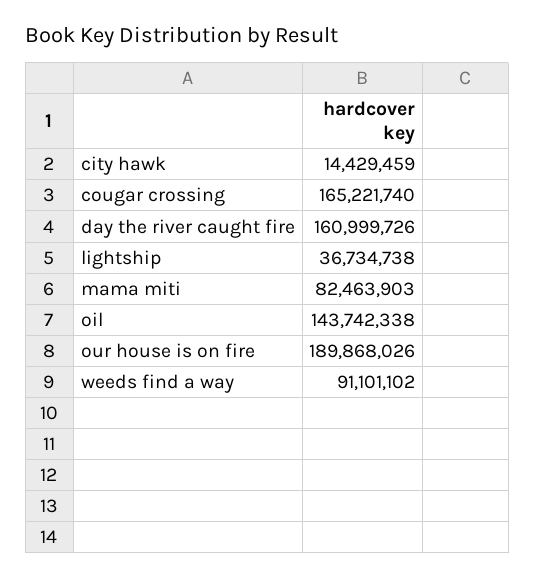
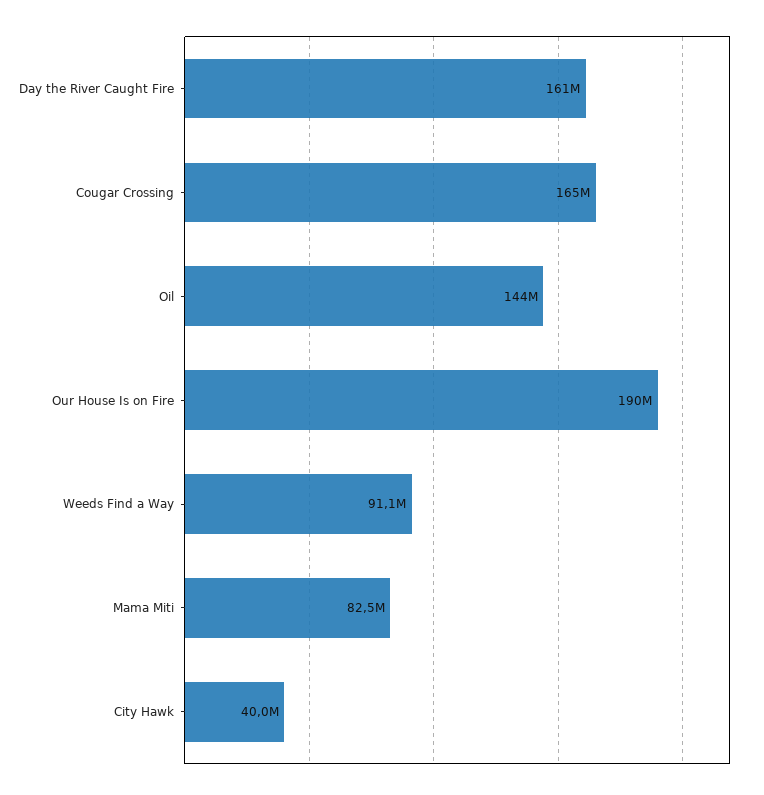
city hawk: 14429459 -> 40000000
lightship: 36734738 -> none

